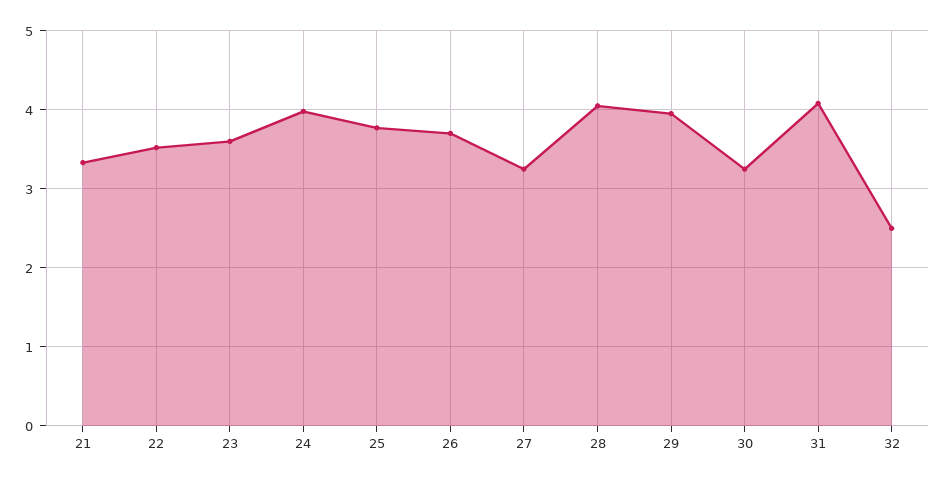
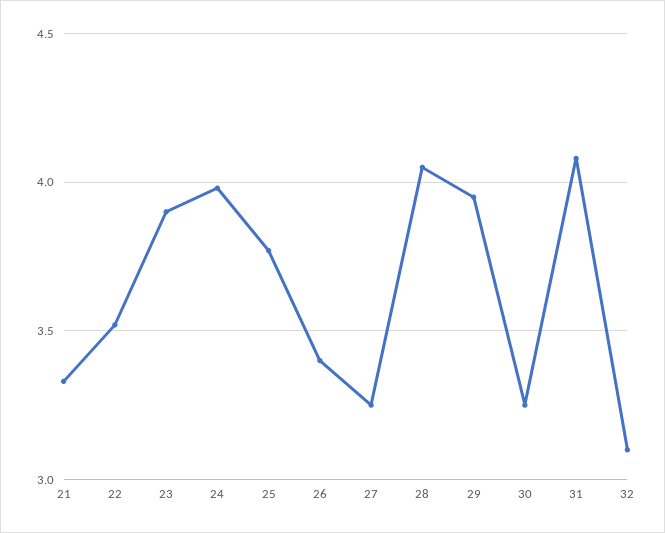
23: 3.6 -> 3.9
26: 3.7 -> 3.4
32: 2.5 -> 3.1

